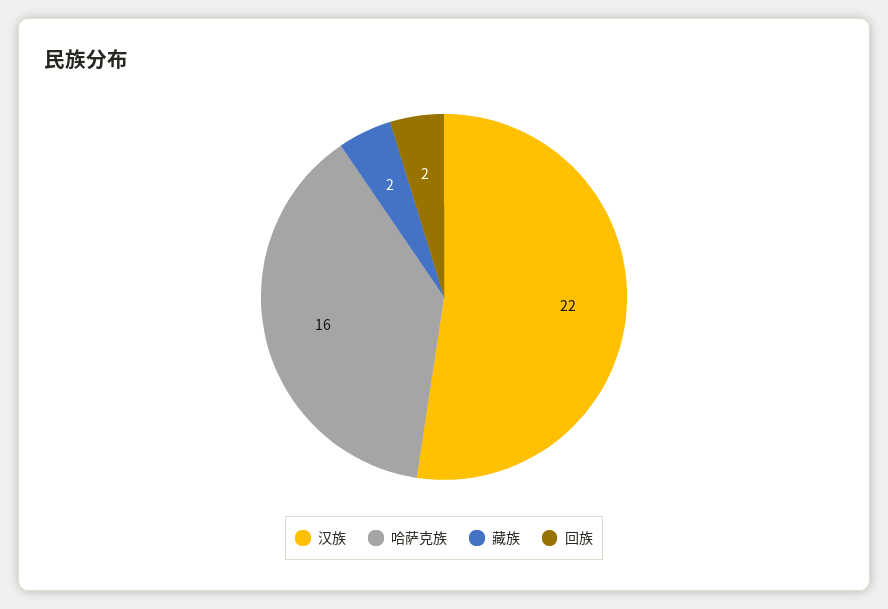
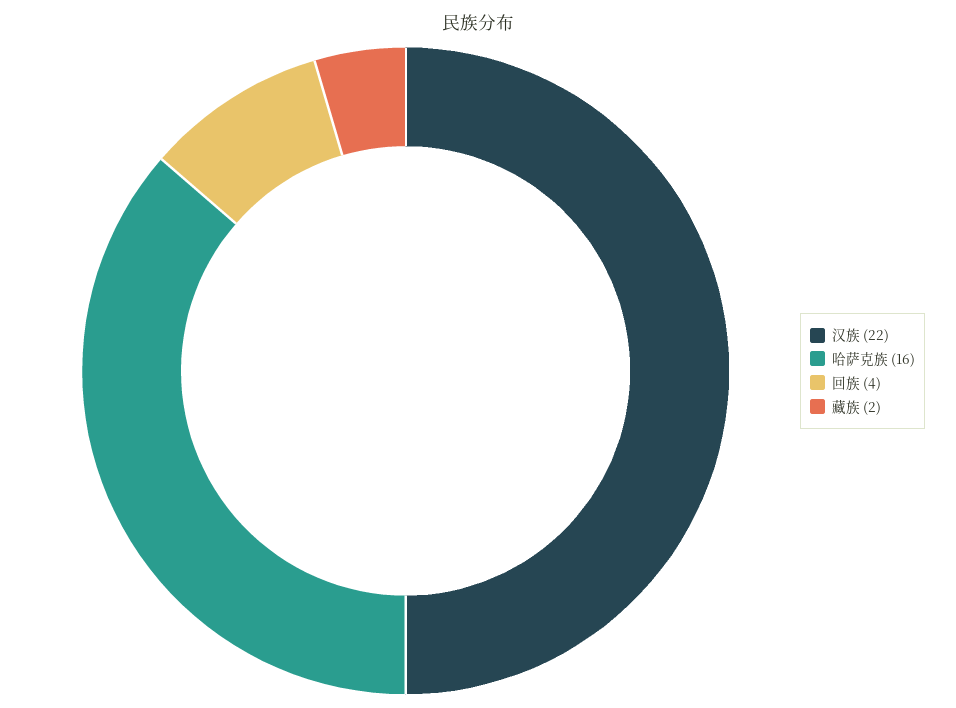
回族: 2 -> 4

